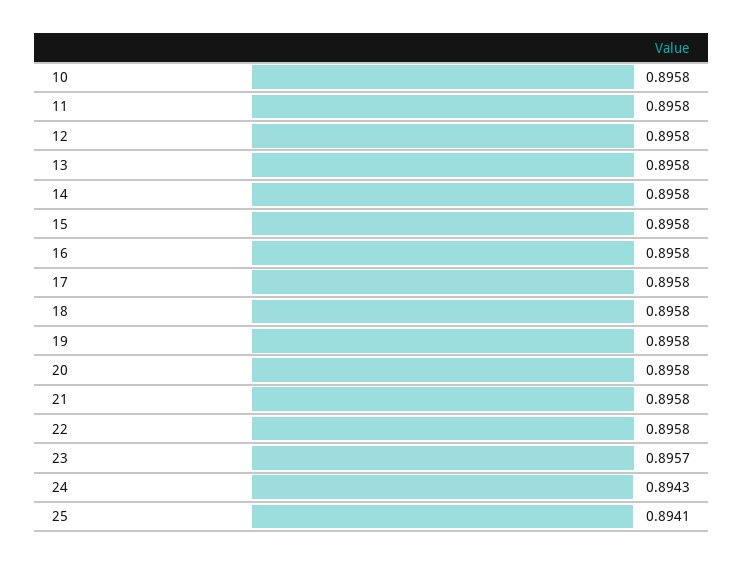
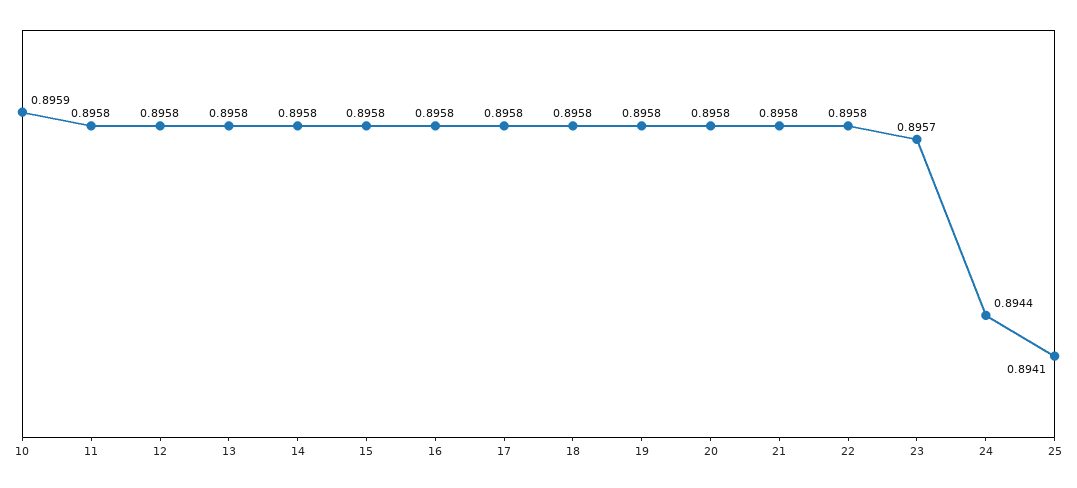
10: 0.8958 -> 0.8959
24: 0.8943 -> 0.8944

